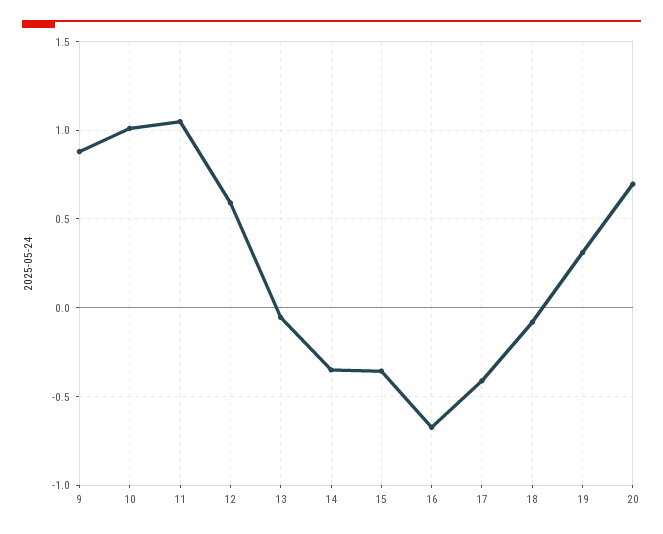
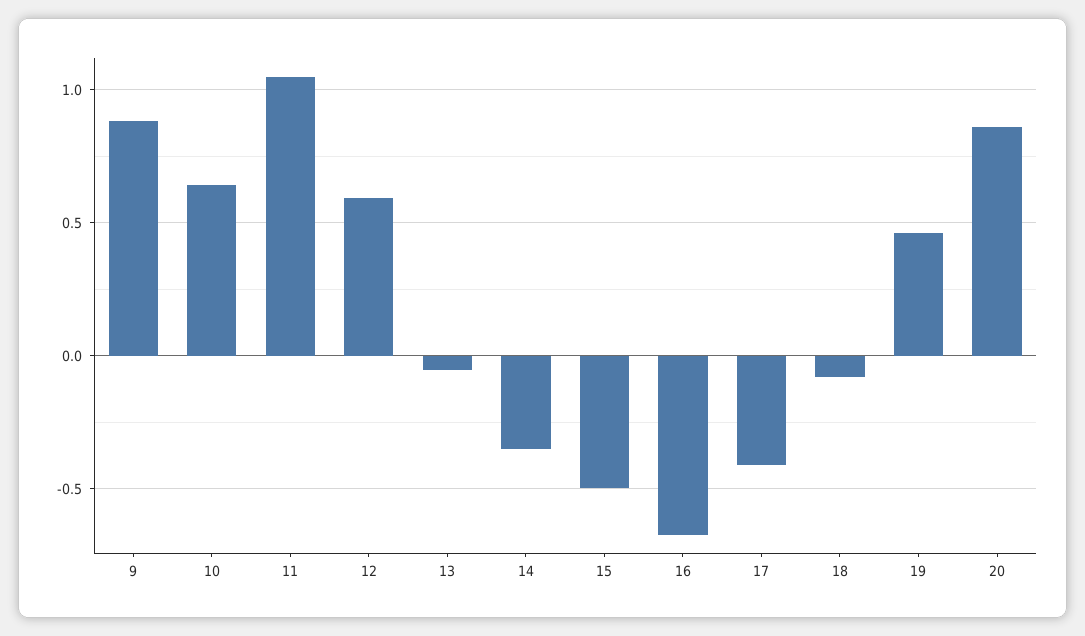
10: 1 -> 0.65
15: -0.35 -> -0.5
19: 0.3 -> 0.45
20: 0.7 -> 0.85

